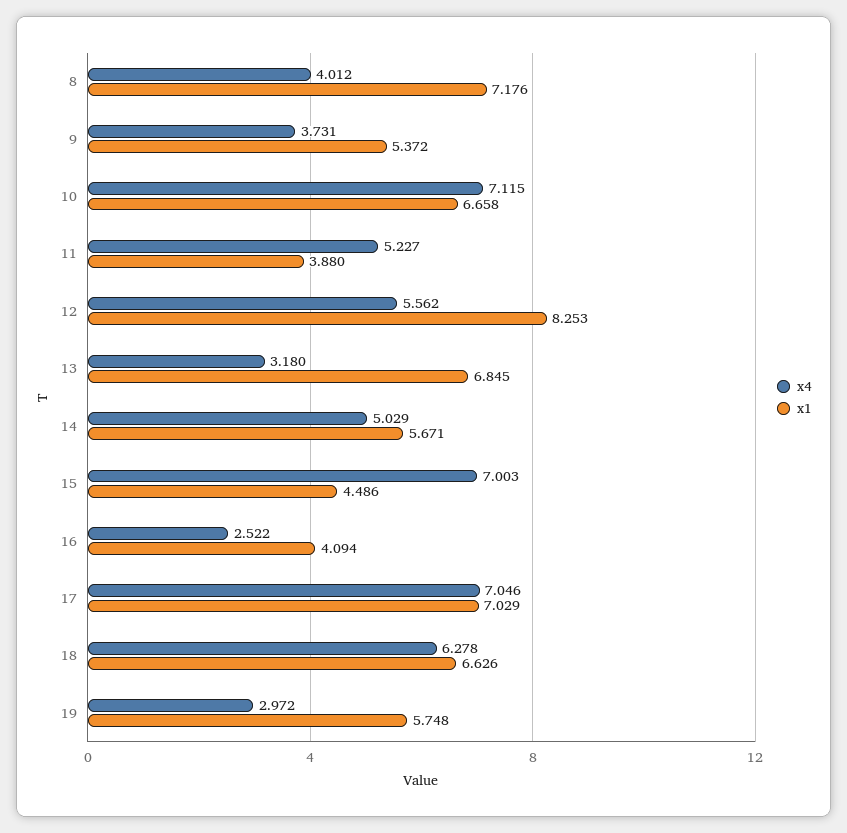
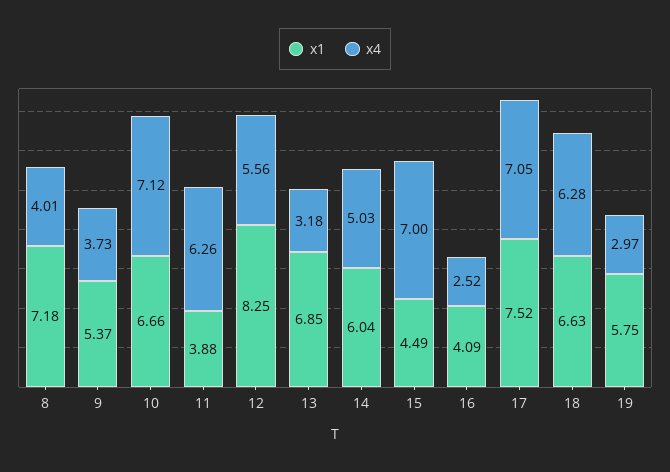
x4, 11: 5.227 -> 6.26
x1, 14: 5.671 -> 6.04
x1, 17: 7.029 -> 7.52

